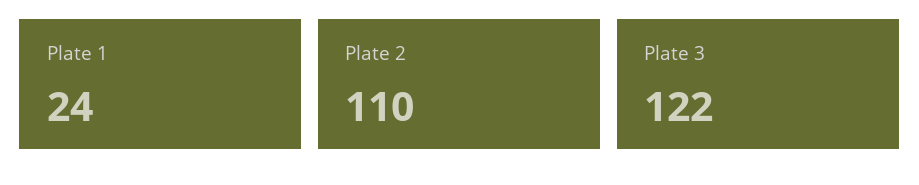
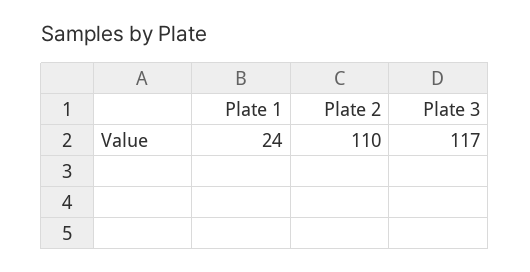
Plate 3: 122 -> 117

